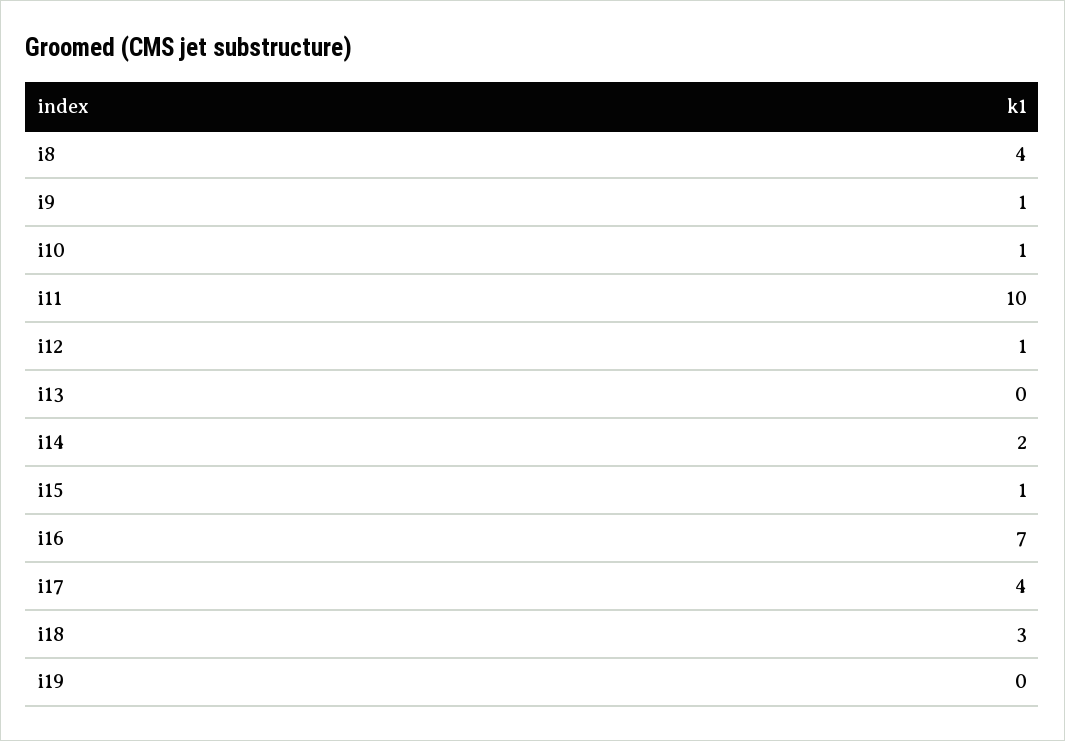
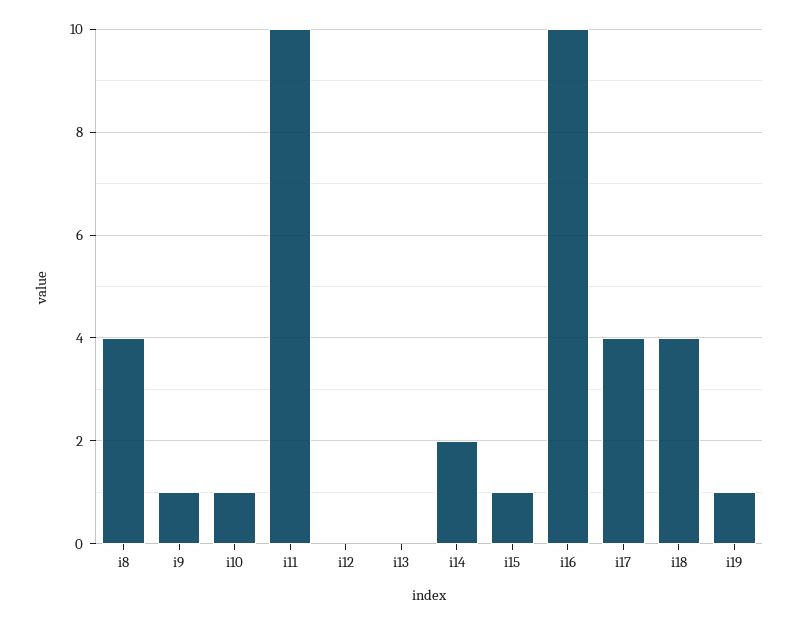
i12: 1 -> 0
i16: 7 -> 10
i18: 3 -> 4
i19: 0 -> 1

